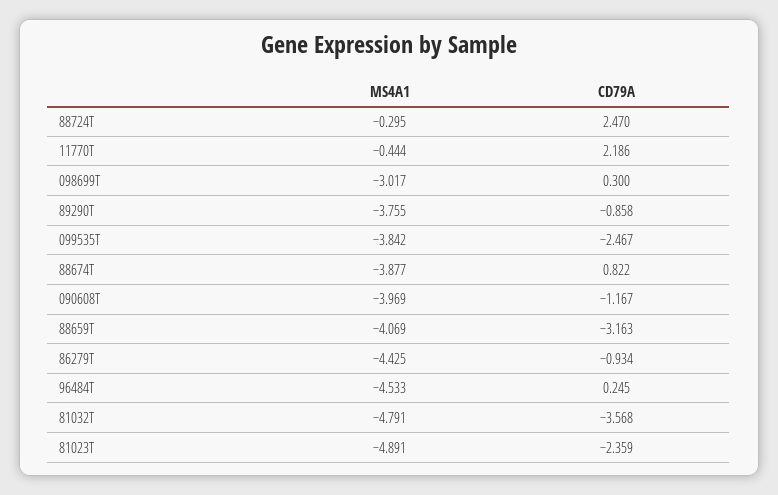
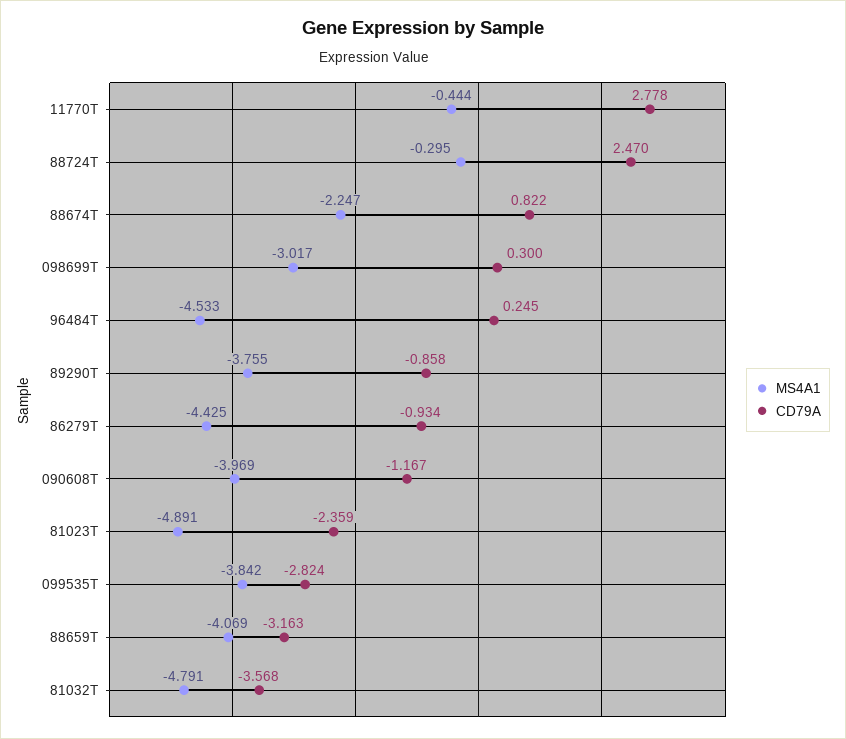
CD79A, 11770T: 2.186 -> 2.778
CD79A, 099535T: -2.467 -> -2.824
MS4A1, 88674T: -3.877 -> -2.247

